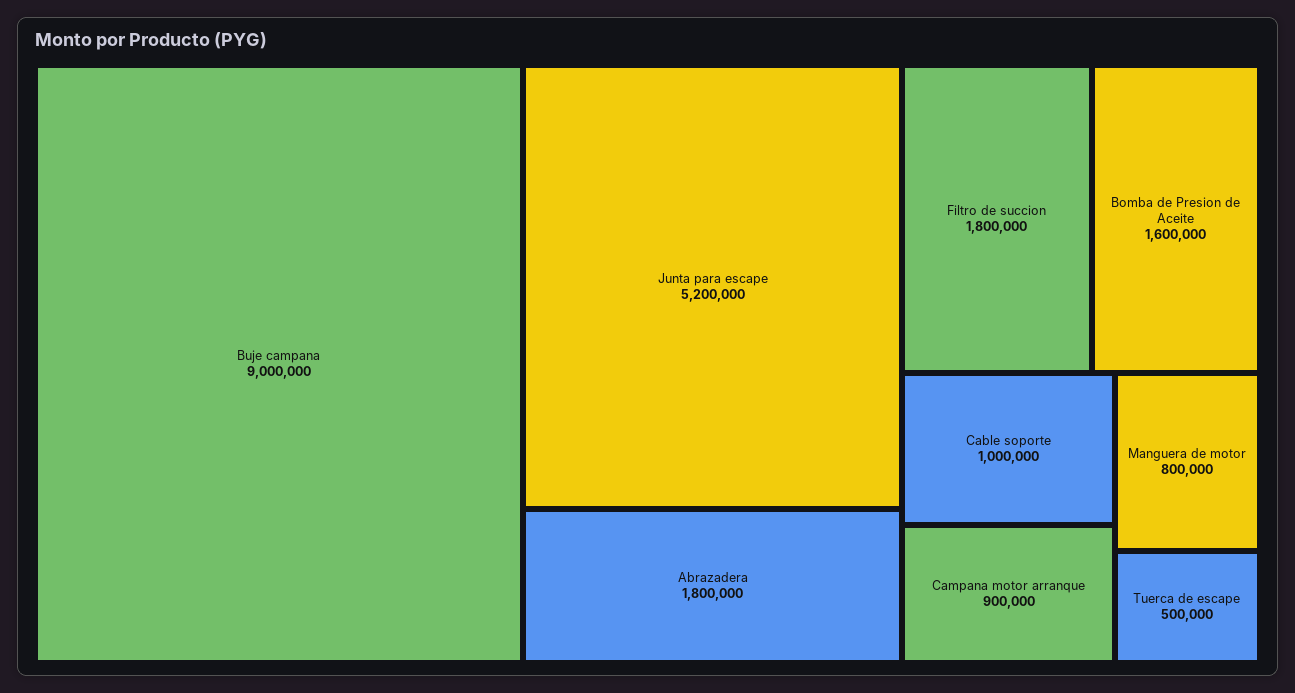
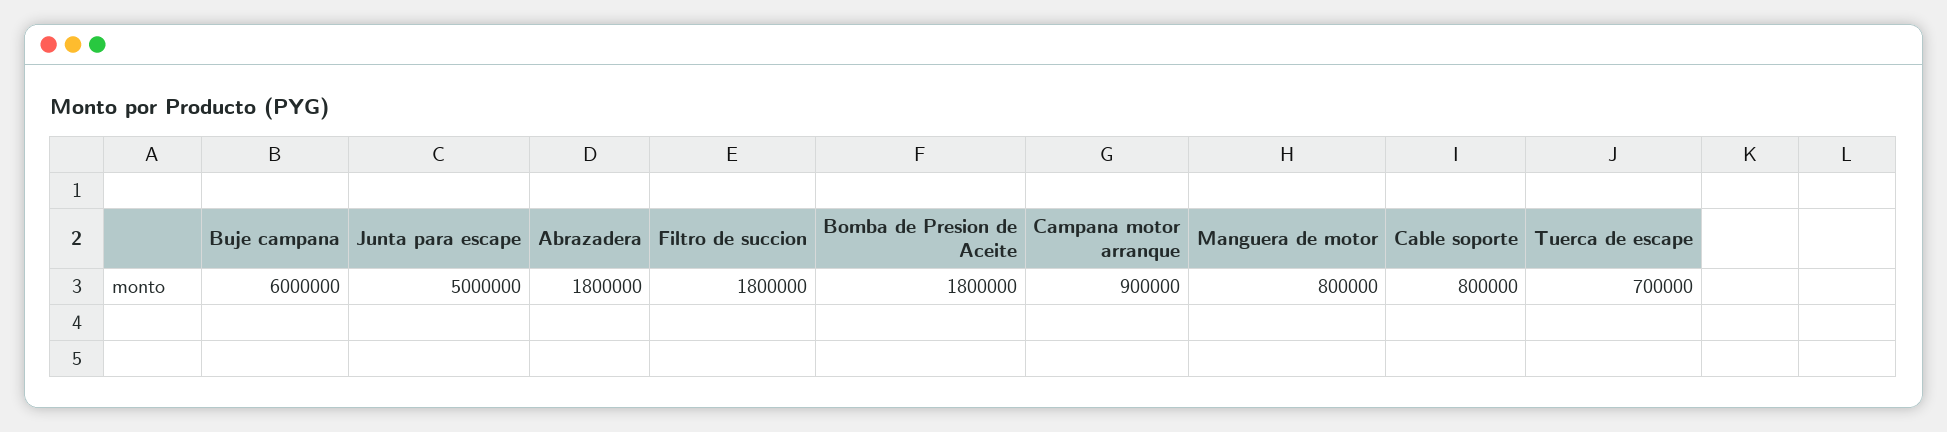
Buje campana: 9000000 -> 6000000
Junta para escape: 5200000 -> 5000000
Bomba de Presion de Aceite: 1600000 -> 1800000
Cable soporte: 1000000 -> 800000
Tuerca de escape: 500000 -> 700000

